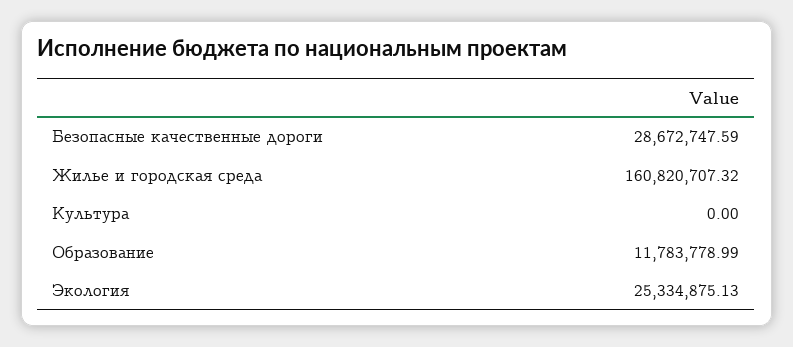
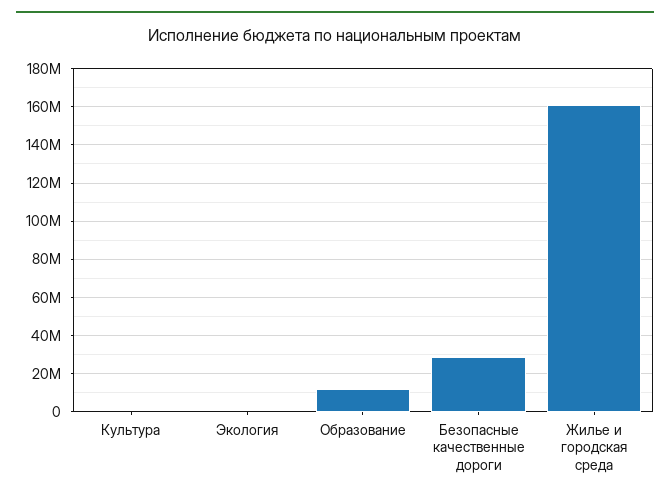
Экология: 25334875.13 -> 0

